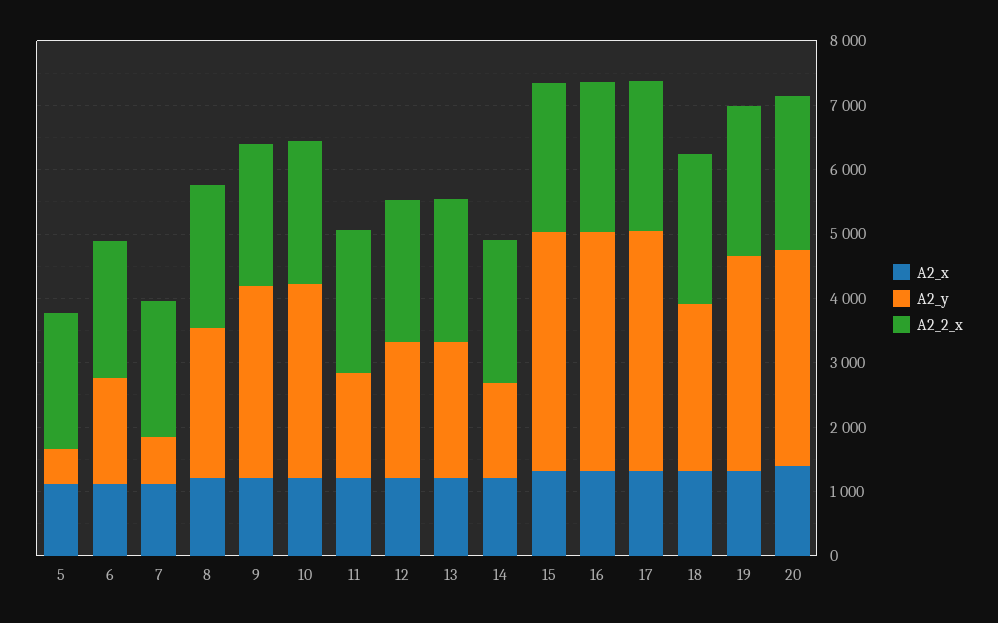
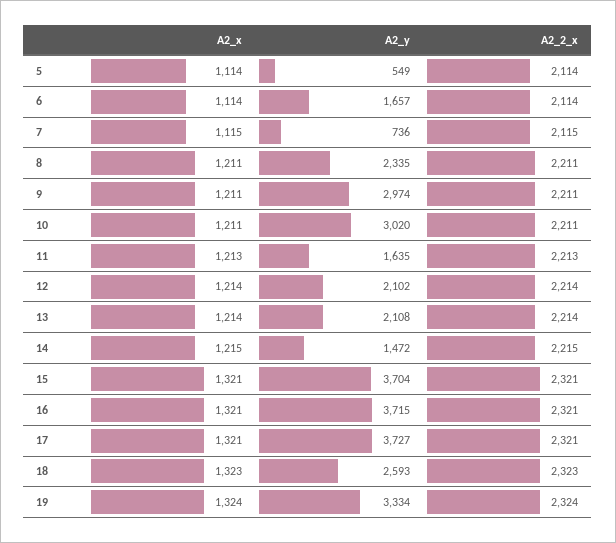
A2_x, 20: 1400 -> none
A2_y, 20: 3400 -> none
A2_2_x, 20: 2400 -> none

